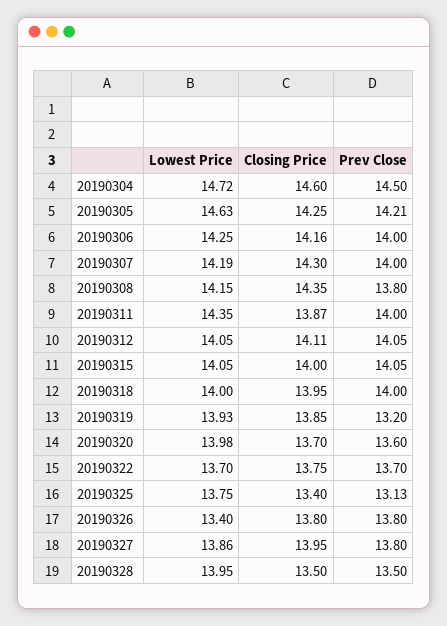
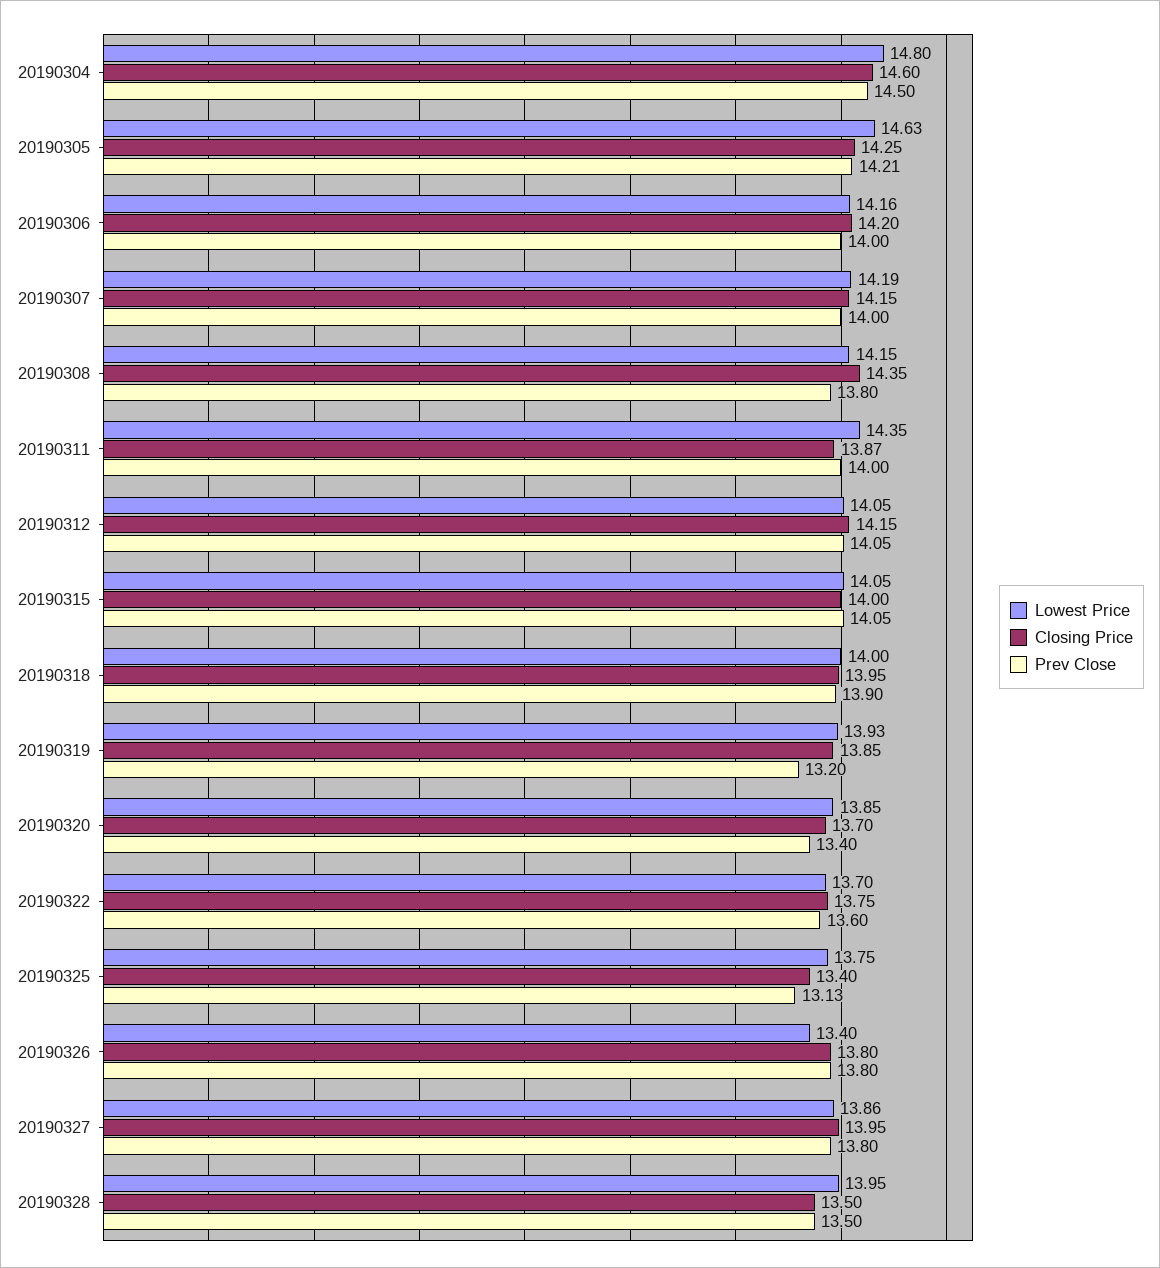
Lowest Price, 20190304: 14.72 -> 14.8
Lowest Price, 20190306: 14.25 -> 14.16
Closing Price, 20190306: 14.16 -> 14.2
Closing Price, 20190307: 14.3 -> 14.15
Closing Price, 20190312: 14.11 -> 14.15
Prev Close, 20190318: 14 -> 13.9
Lowest Price, 20190320: 13.98 -> 13.85
Prev Close, 20190320: 13.6 -> 13.4
Prev Close, 20190322: 13.7 -> 13.6

